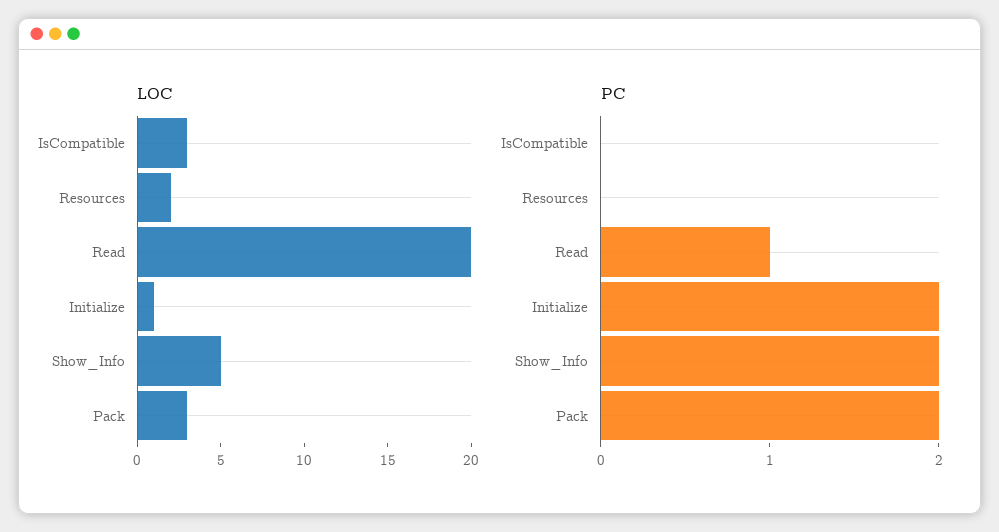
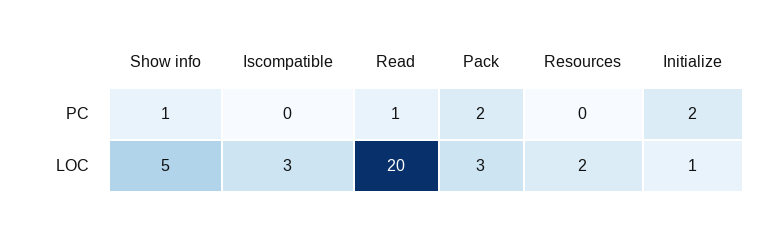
PC, Show_Info: 2 -> 1

